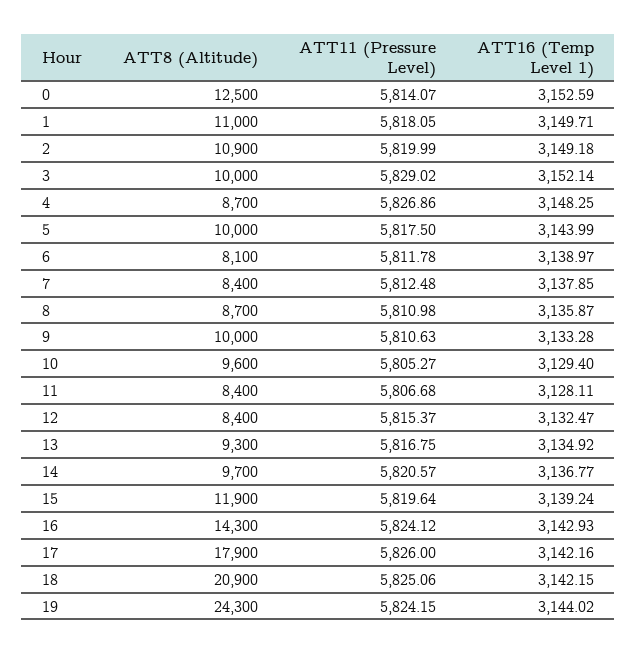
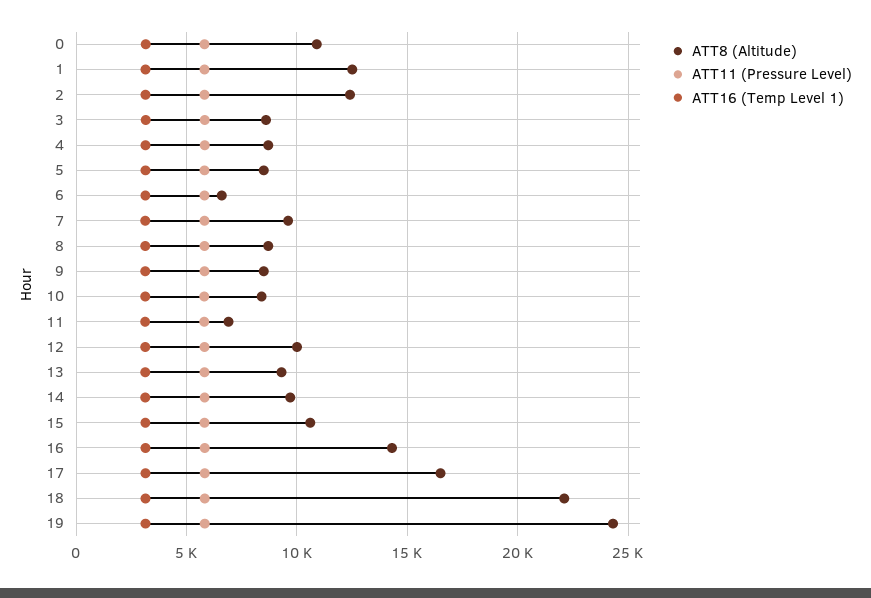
ATT8 (Altitude), 0: 12500 -> 11000
ATT8 (Altitude), 1: 11000 -> 12500
ATT8 (Altitude), 2: 10900 -> 12500
ATT8 (Altitude), 3: 10000 -> 8500
ATT8 (Altitude), 5: 10000 -> 8500
ATT8 (Altitude), 6: 8100 -> 6500
ATT8 (Altitude), 7: 8400 -> 9500
ATT8 (Altitude), 9: 10000 -> 8500
ATT8 (Altitude), 10: 9600 -> 8500
ATT8 (Altitude), 11: 8400 -> 7000
ATT8 (Altitude), 12: 8400 -> 10000
ATT8 (Altitude), 15: 11900 -> 10500
ATT8 (Altitude), 17: 17900 -> 16500
ATT8 (Altitude), 18: 20900 -> 22000

